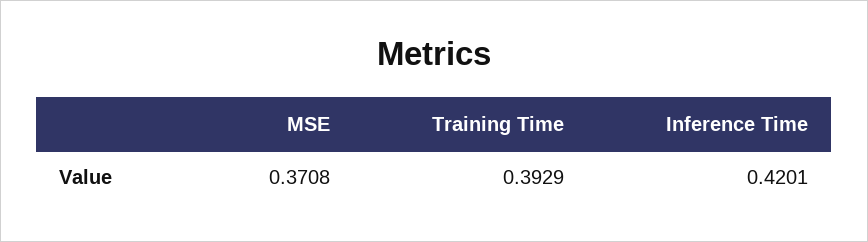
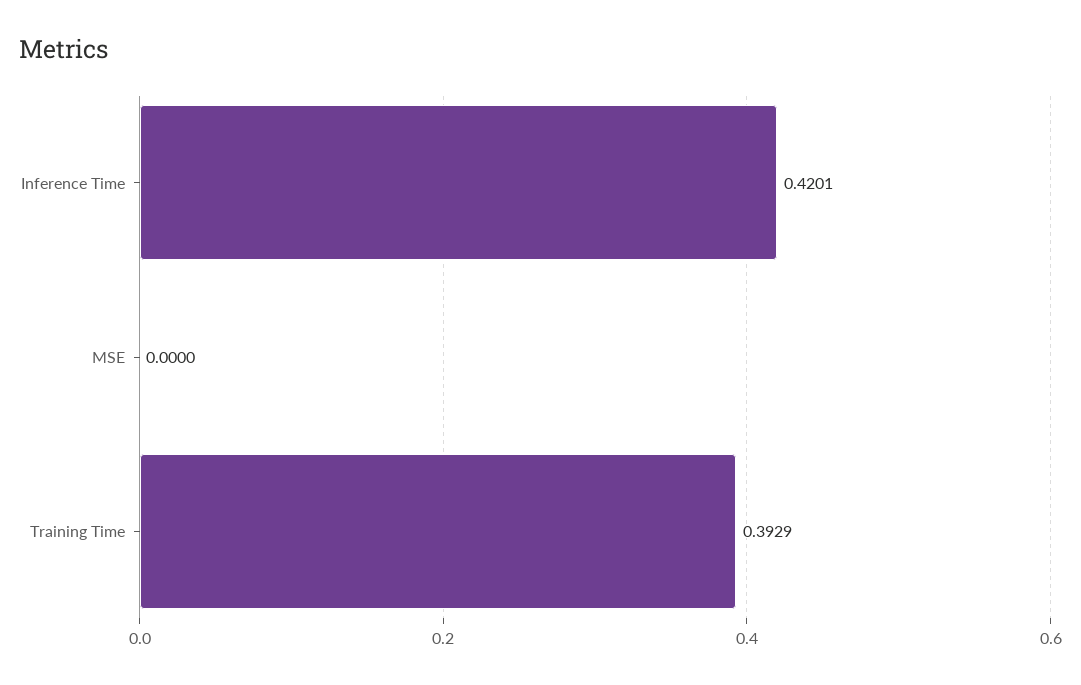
MSE: 0.3708 -> 0

